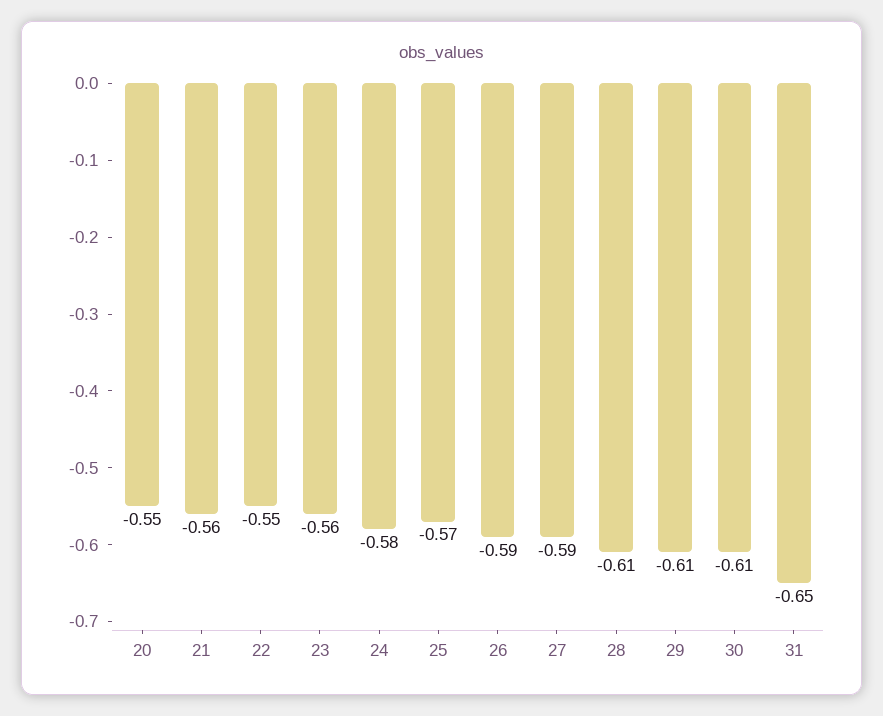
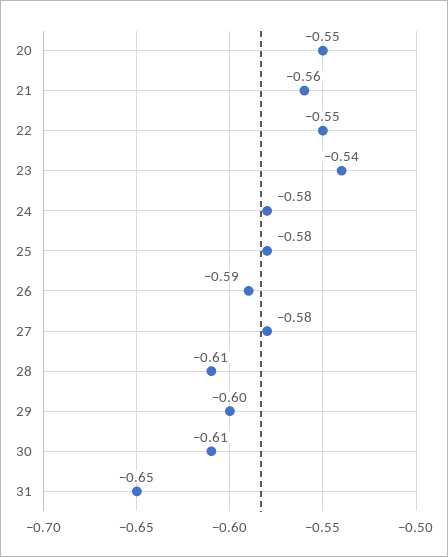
23: -0.56 -> -0.54
25: -0.57 -> -0.58
27: -0.59 -> -0.58
29: -0.61 -> -0.6

